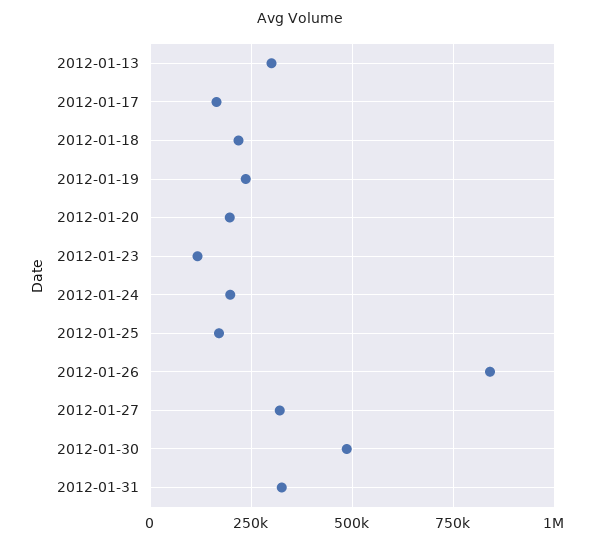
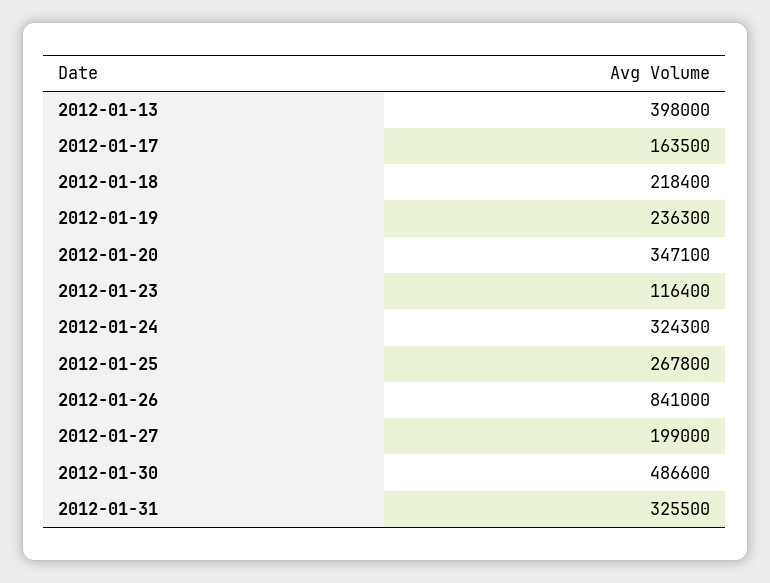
2012-01-13: 300000 -> 398000
2012-01-20: 200000 -> 347100
2012-01-24: 200000 -> 324300
2012-01-25: 175000 -> 267800
2012-01-27: 325000 -> 199000

